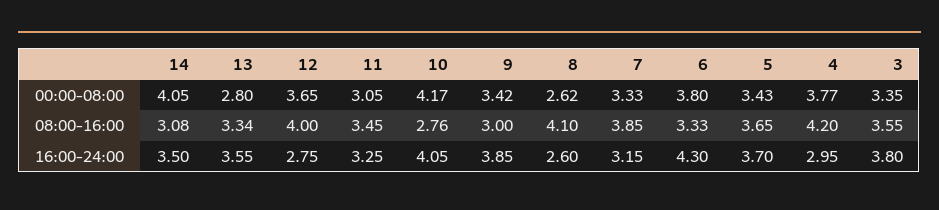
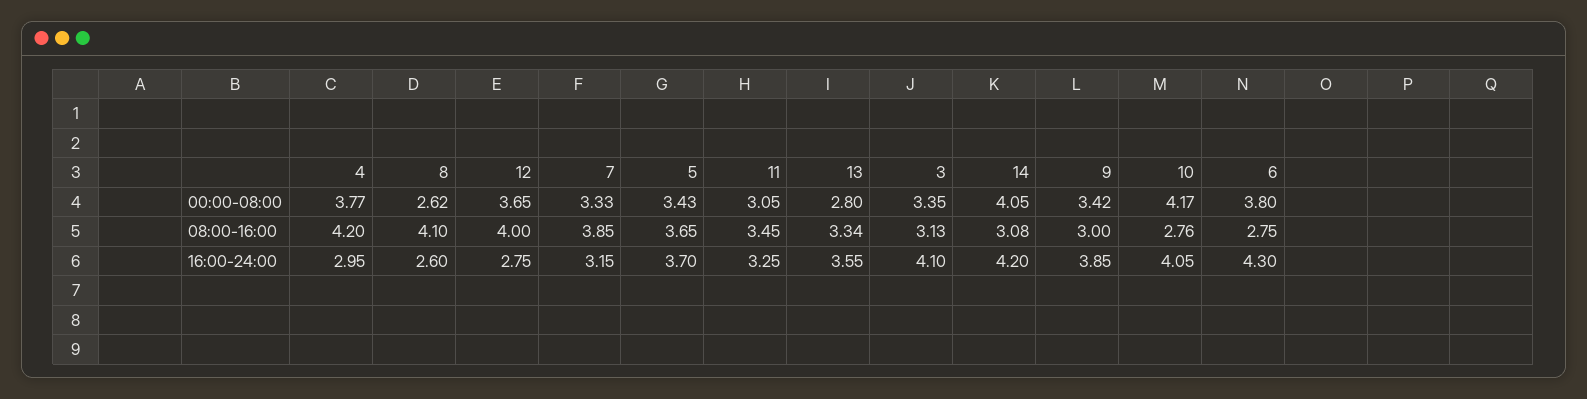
6, 08:00-16:00: 3.33 -> 2.75
3, 08:00-16:00: 3.55 -> 3.13
14, 16:00-24:00: 3.5 -> 4.2
3, 16:00-24:00: 3.8 -> 4.1

